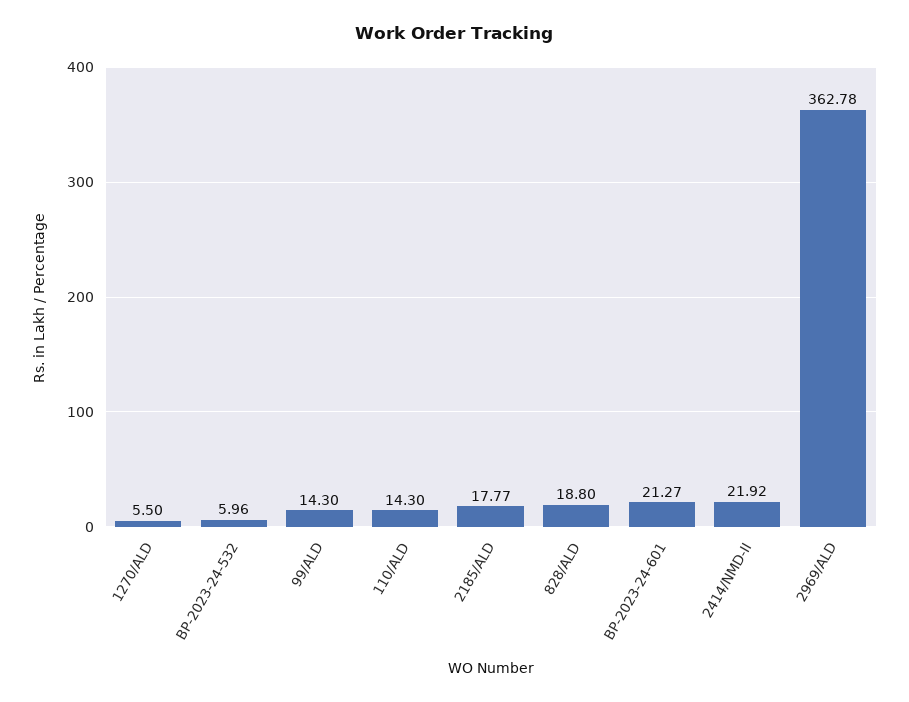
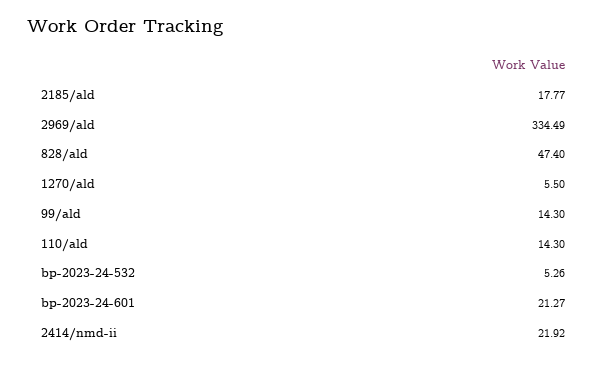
BP-2023-24-532: 5.96 -> 5.26
828/ALD: 18.8 -> 47.4
2969/ALD: 362.78 -> 334.49

